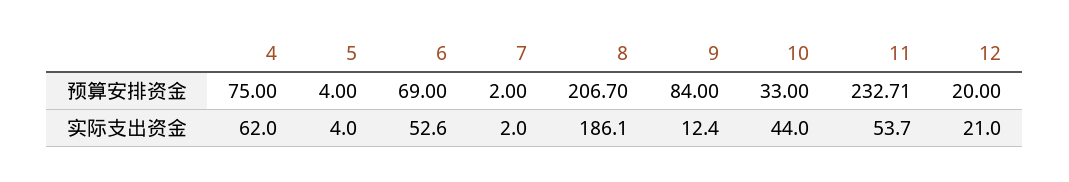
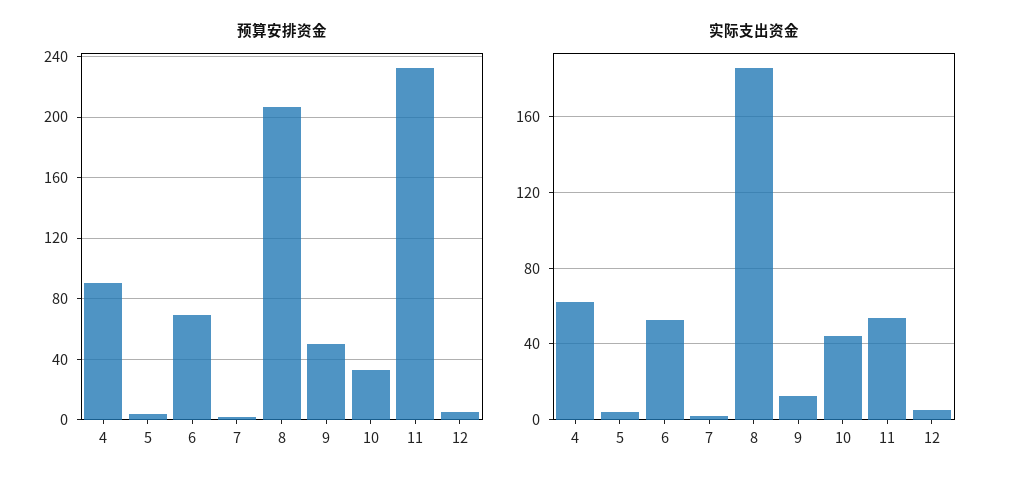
预算安排资金, 4: 75 -> 90
预算安排资金, 9: 84 -> 50
预算安排资金, 12: 20 -> 5
实际支出资金, 12: 21 -> 5

